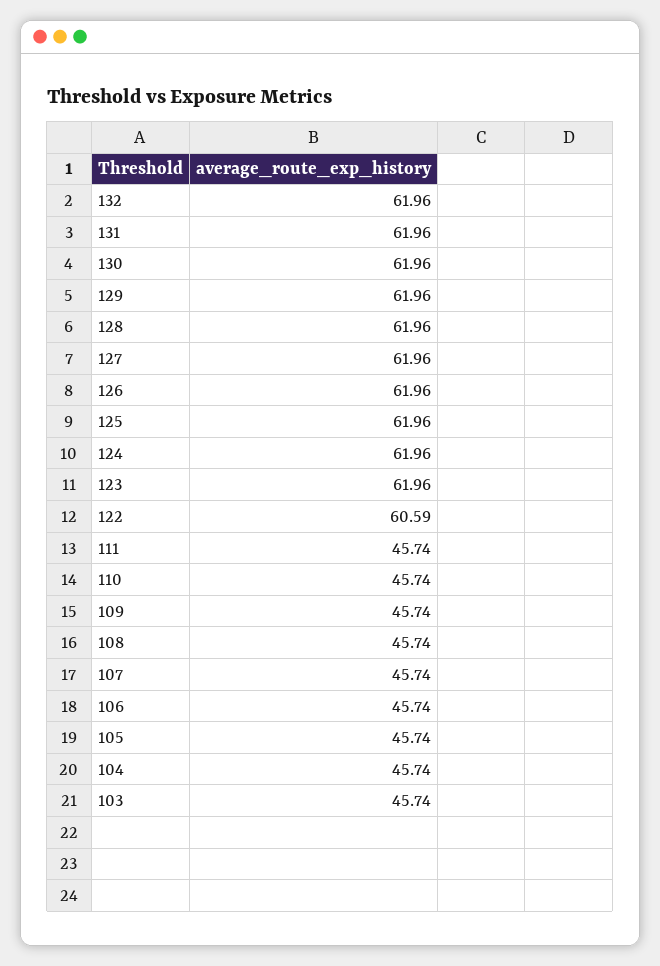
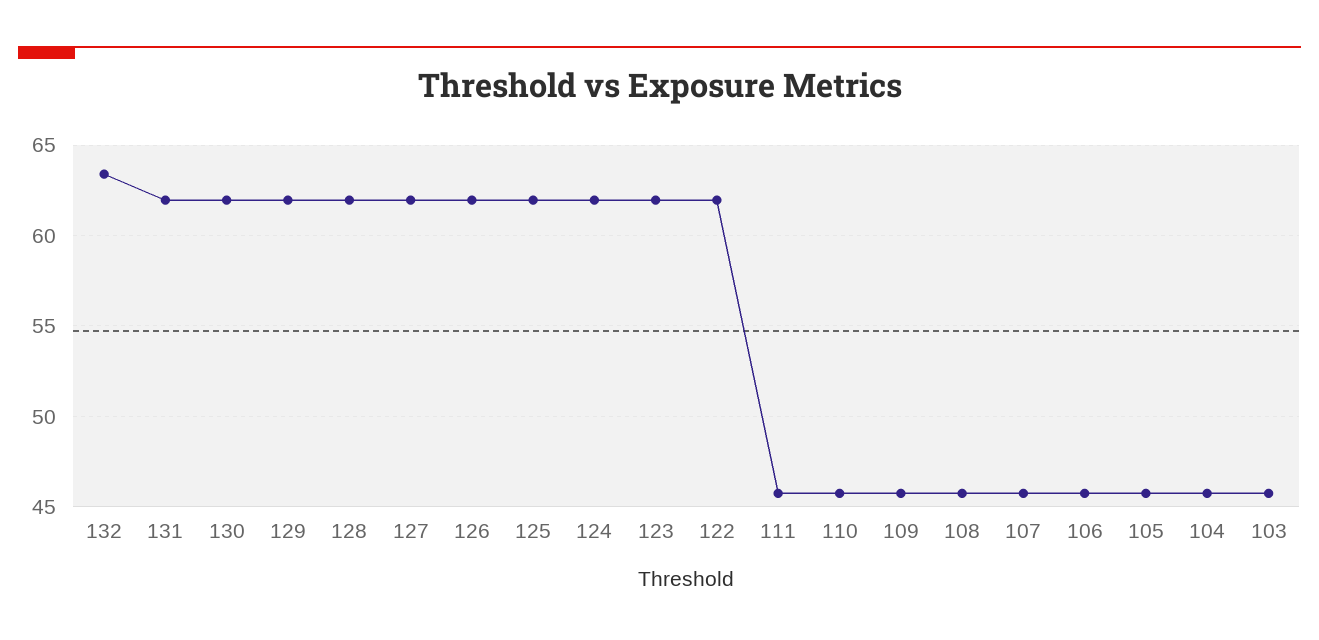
132: 61.96 -> 63.5
122: 60.59 -> 62

